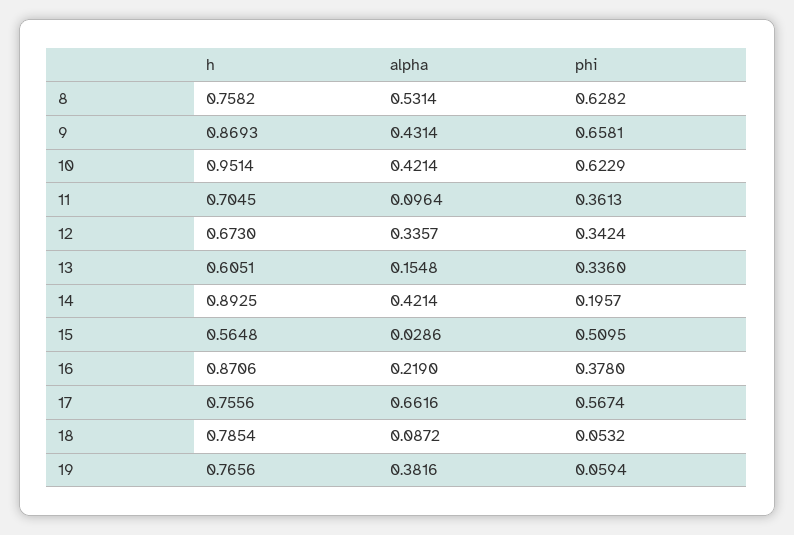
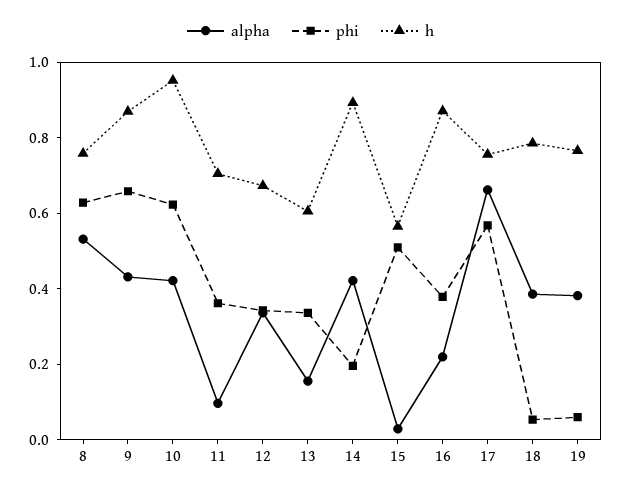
alpha, 18: 0.0872 -> 0.4

